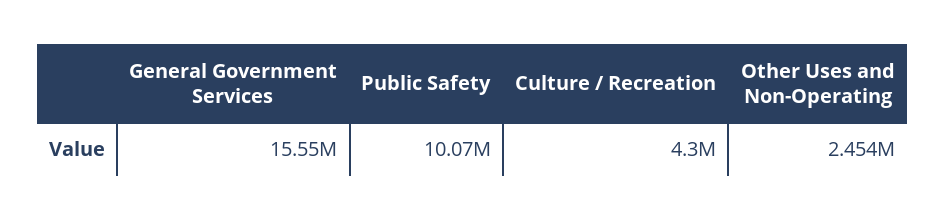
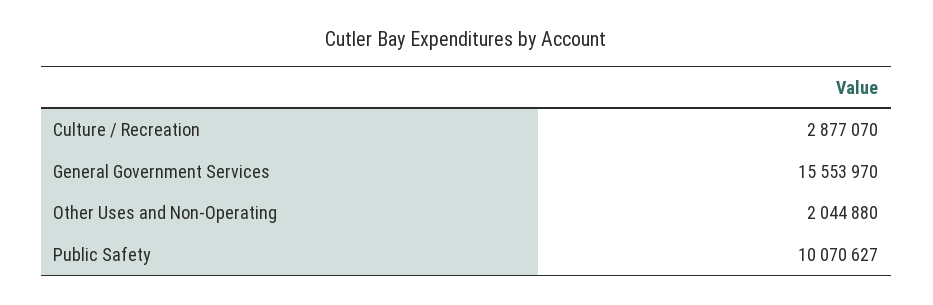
Culture / Recreation: 4300000 -> 2877070
Other Uses and Non-Operating: 2454000 -> 2044880

